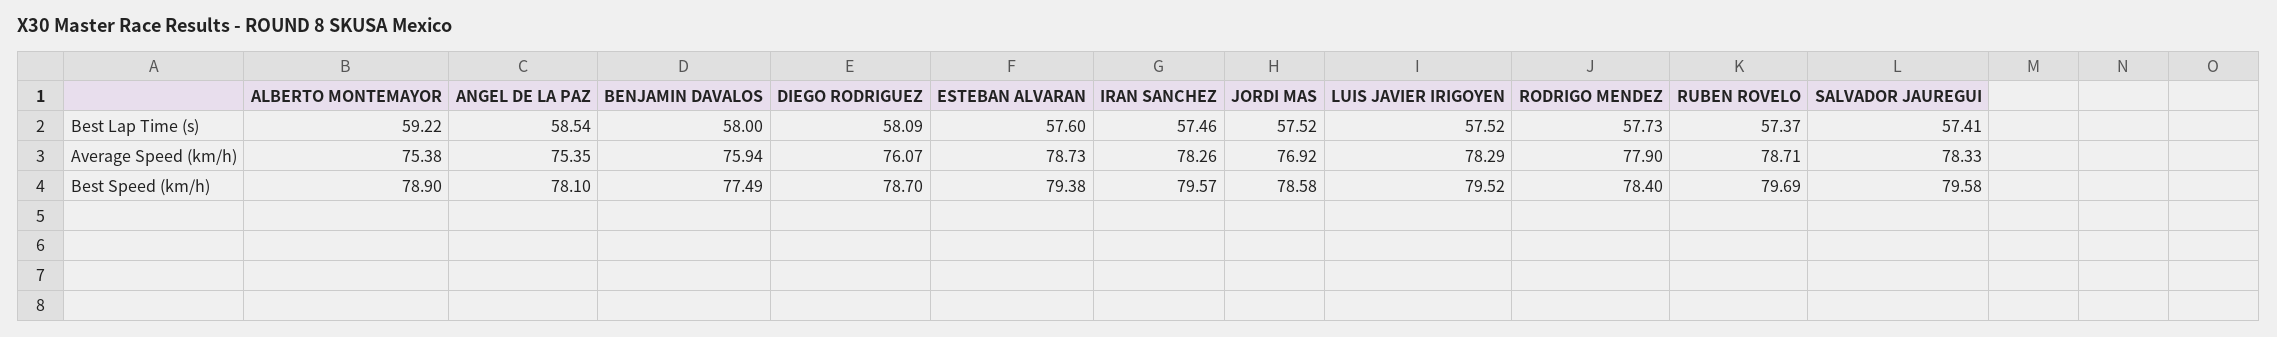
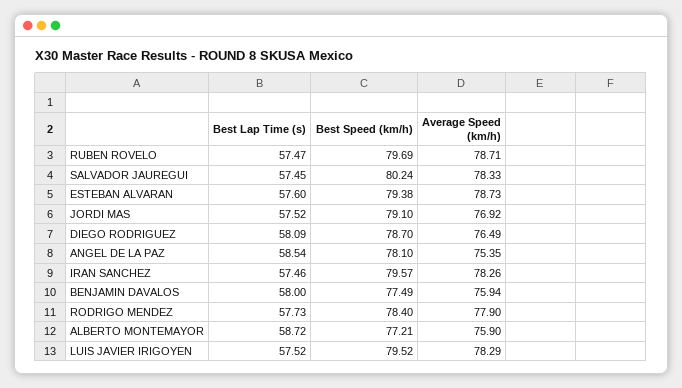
ALBERTO MONTEMAYOR, Best Lap Time (s): 59.22 -> 58.72
RUBEN ROVELO, Best Lap Time (s): 57.37 -> 57.47
SALVADOR JAUREGUI, Best Lap Time (s): 57.41 -> 57.45
ALBERTO MONTEMAYOR, Average Speed (km/h): 75.38 -> 75.9
DIEGO RODRIGUEZ, Average Speed (km/h): 76.07 -> 76.49
ALBERTO MONTEMAYOR, Best Speed (km/h): 78.9 -> 77.21
JORDI MAS, Best Speed (km/h): 78.58 -> 79.1
SALVADOR JAUREGUI, Best Speed (km/h): 79.58 -> 80.24

